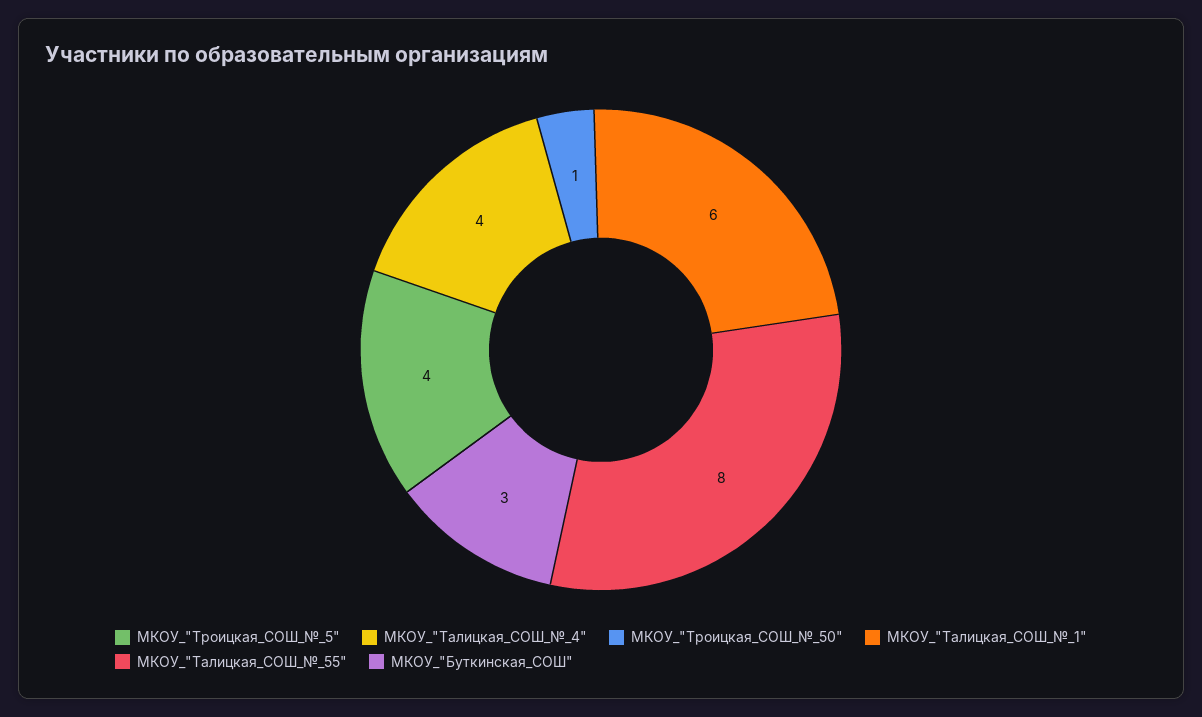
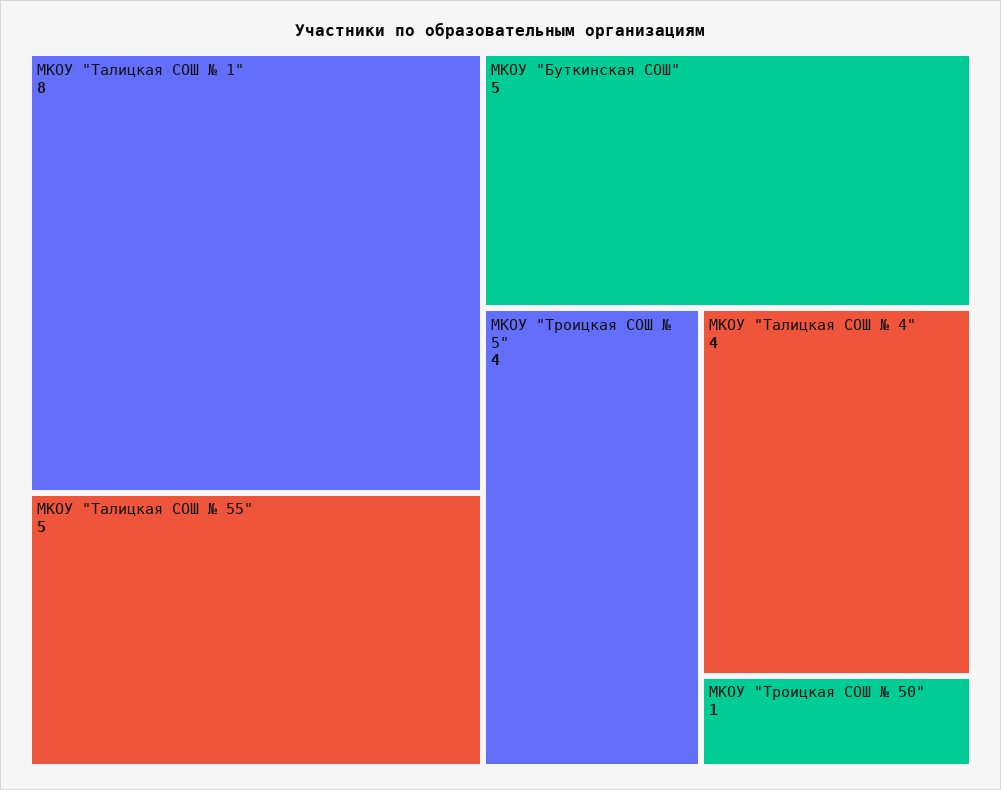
МКОУ_"Талицкая_СОШ_№_1": 6 -> 8
МКОУ_"Талицкая_СОШ_№_55": 8 -> 5
МКОУ_"Буткинская_СОШ": 3 -> 5

